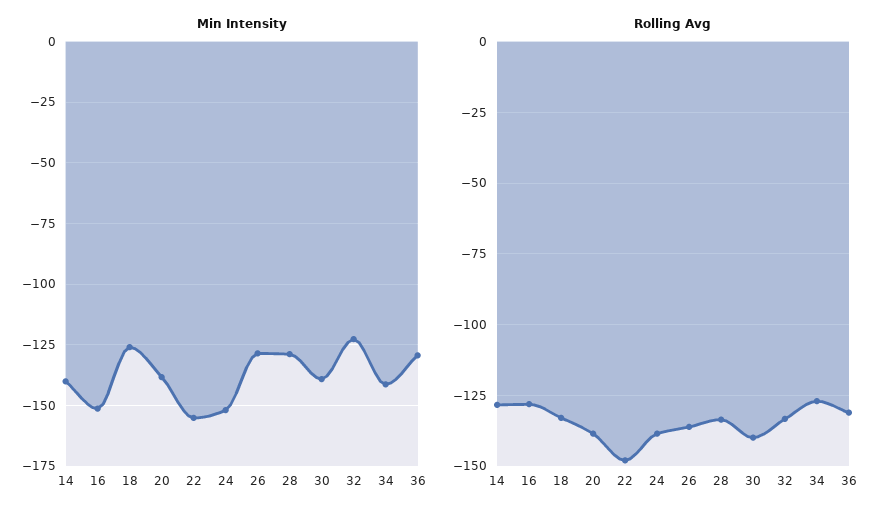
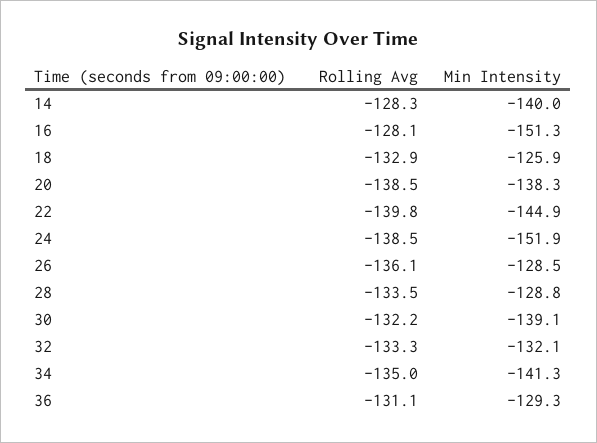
Min Intensity, 22: -155 -> -144.9
Min Intensity, 32: -122.5 -> -132.1
Rolling Avg, 22: -147.5 -> -139.8
Rolling Avg, 30: -140 -> -132.2
Rolling Avg, 34: -127.5 -> -135

